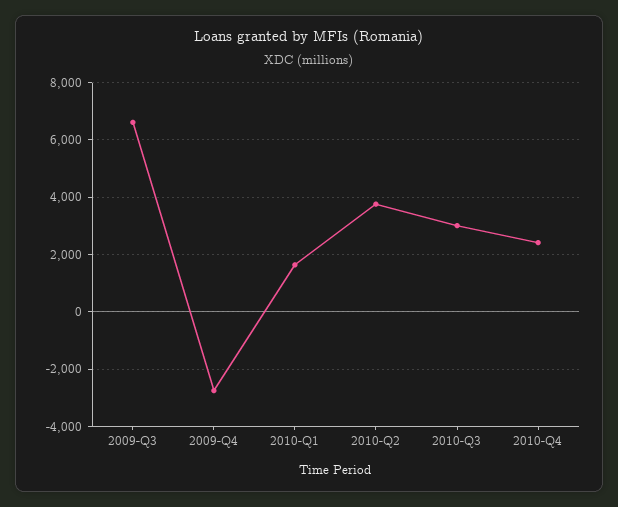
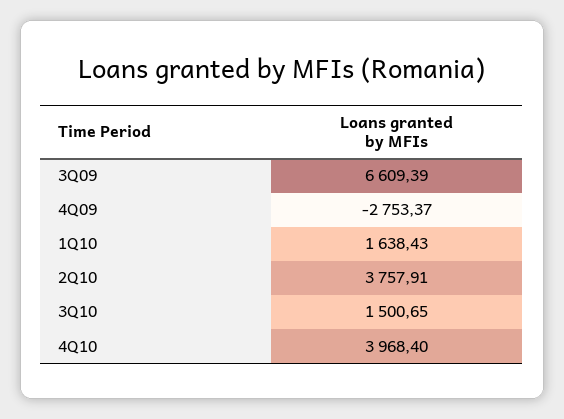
2010-Q3: 3000 -> 1500.65
2010-Q4: 2500 -> 3968.4

